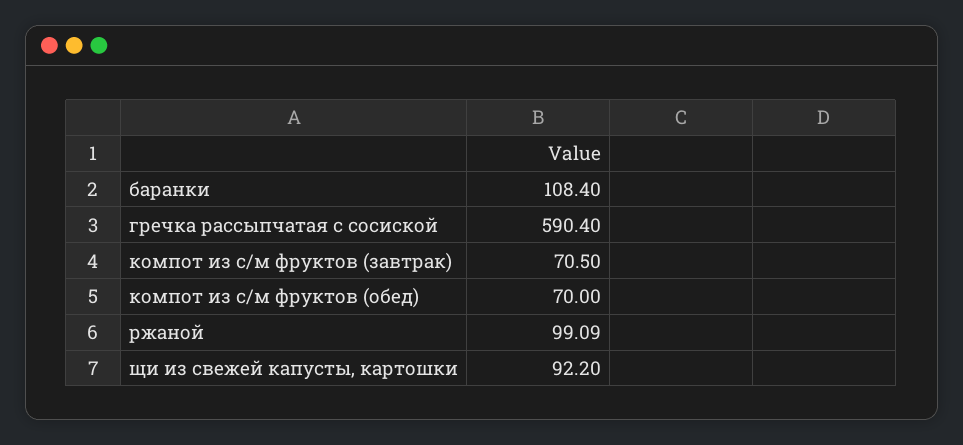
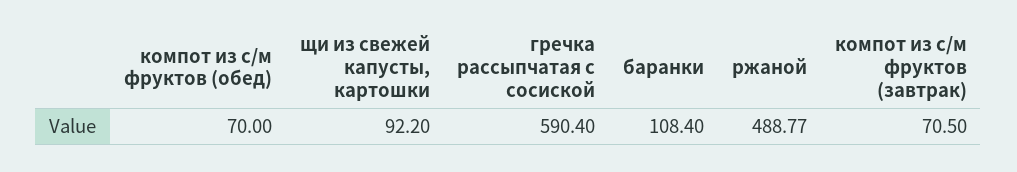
ржаной: 99.09 -> 488.77

